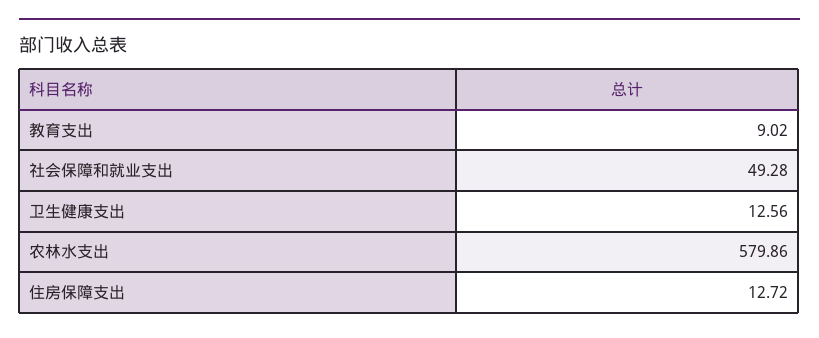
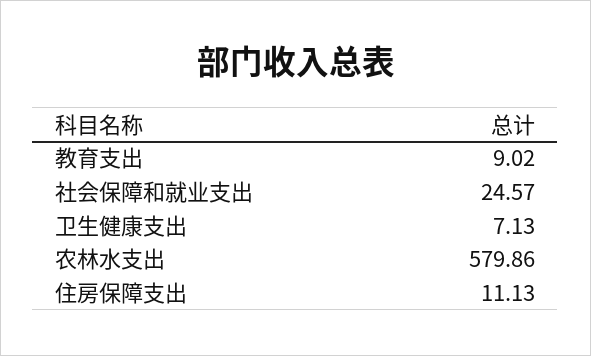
社会保障和就业支出: 49.28 -> 24.57
卫生健康支出: 12.56 -> 7.13
住房保障支出: 12.72 -> 11.13

